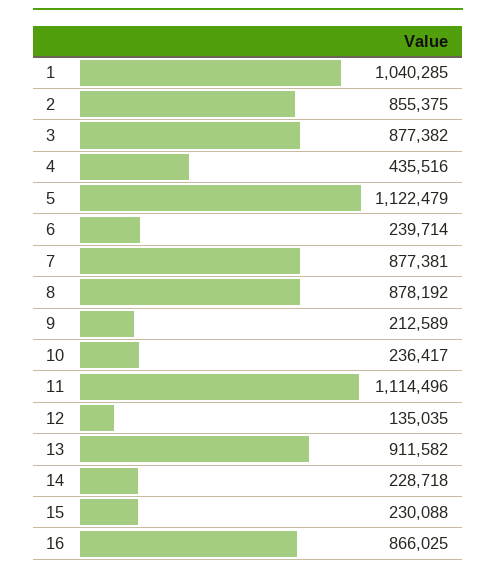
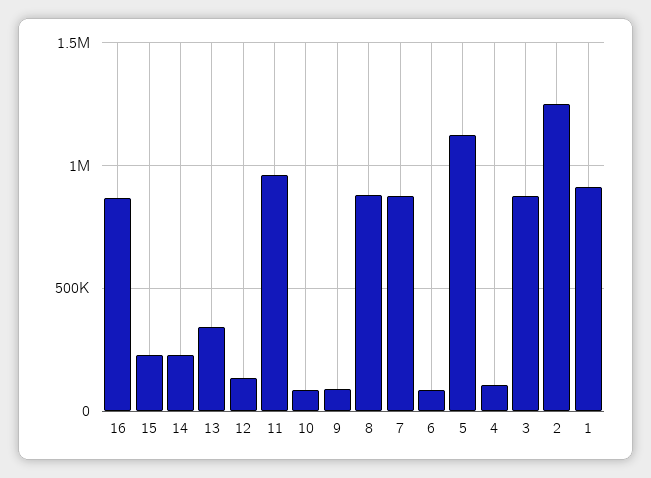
1: 1040285 -> 900000
2: 855375 -> 1250000
4: 435516 -> 100000
6: 239714 -> 100000
9: 212589 -> 100000
10: 236417 -> 100000
11: 1114496 -> 950000
13: 911582 -> 350000

